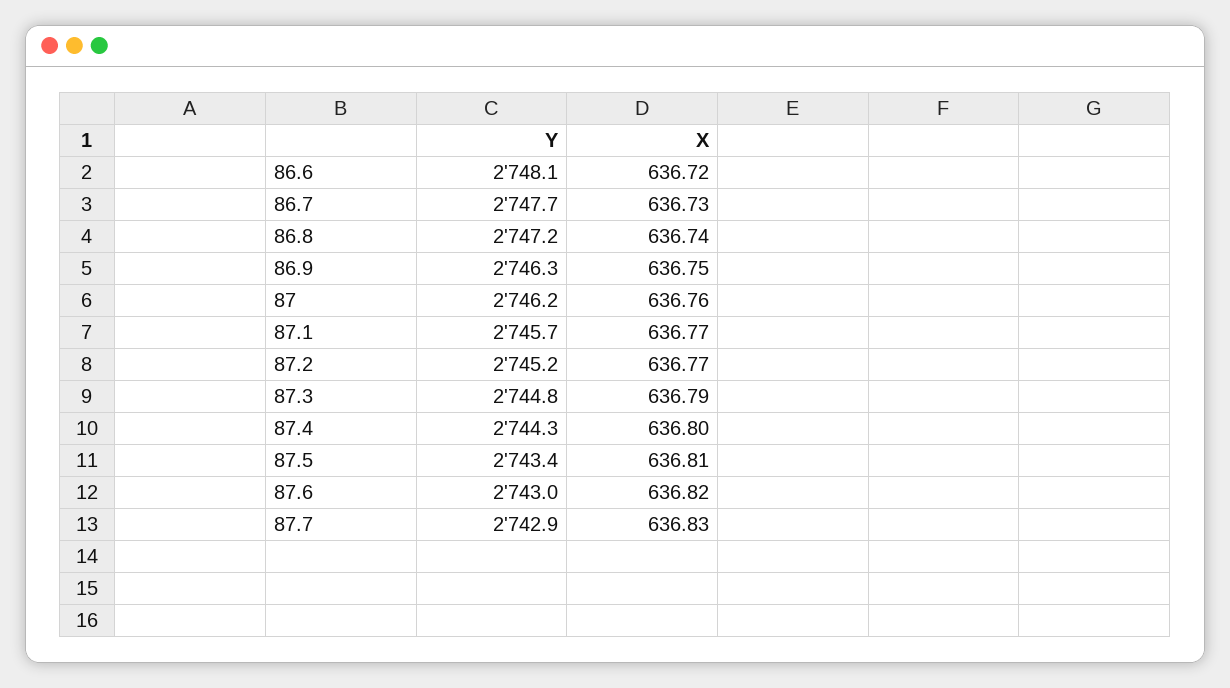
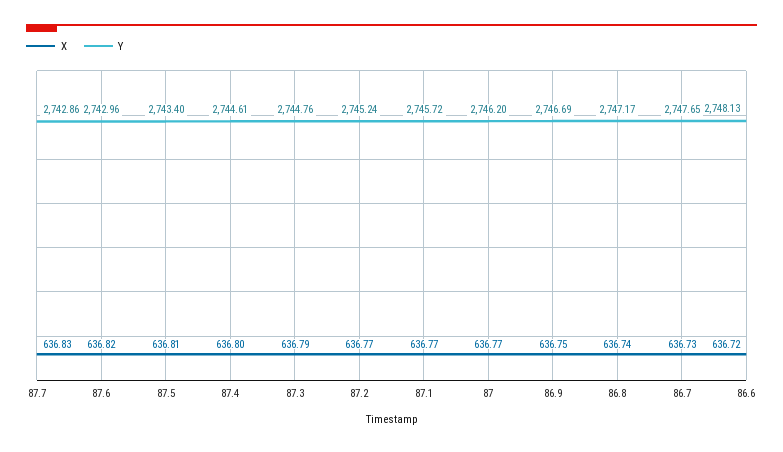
Y, 86.9: 2746.3 -> 2746.69
X, 87: 636.76 -> 636.77
Y, 87.4: 2744.3 -> 2744.61

